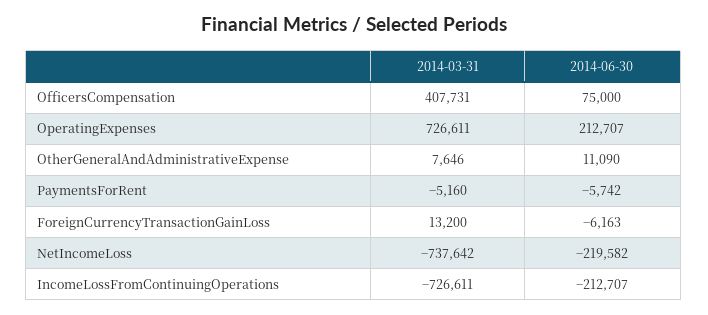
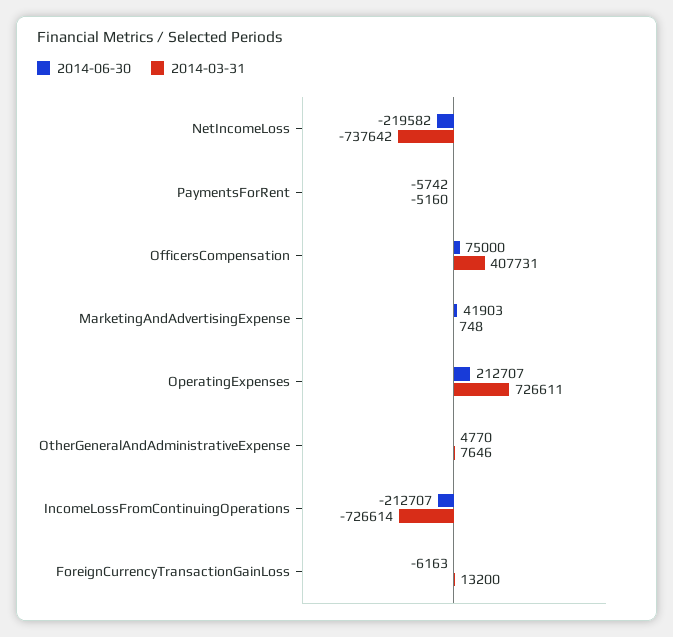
2014-06-30, OtherGeneralAndAdministrativeExpense: 11090 -> 4770
2014-03-31, IncomeLossFromContinuingOperations: -726611 -> -726614
2014-06-30, MarketingAndAdvertisingExpense: none -> 41903
2014-03-31, MarketingAndAdvertisingExpense: none -> 748

